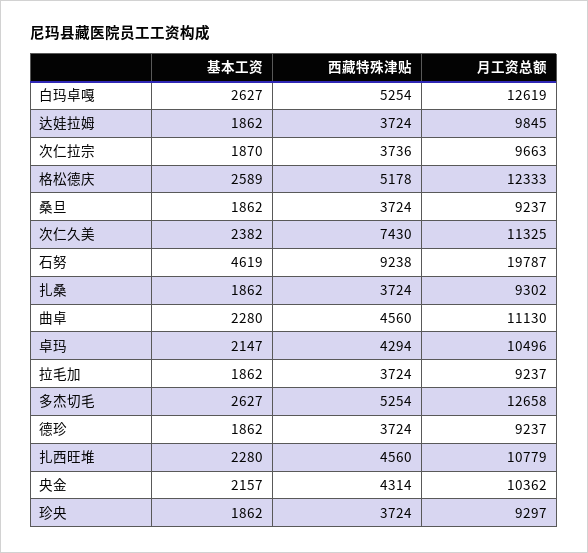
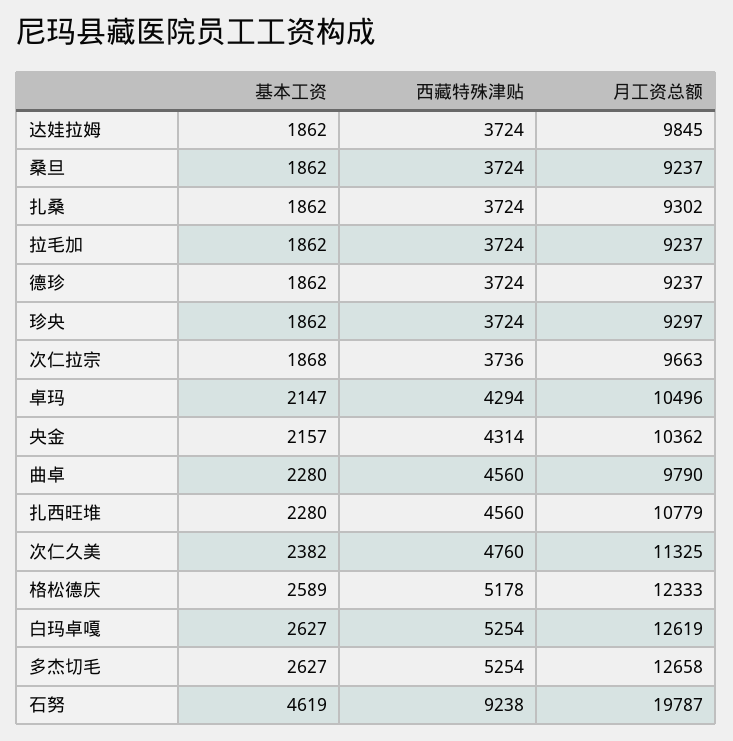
基本工资, 次仁拉宗: 1870 -> 1868
西藏特殊津贴, 次仁久美: 7430 -> 4760
月工资总额, 曲卓: 11130 -> 9790

